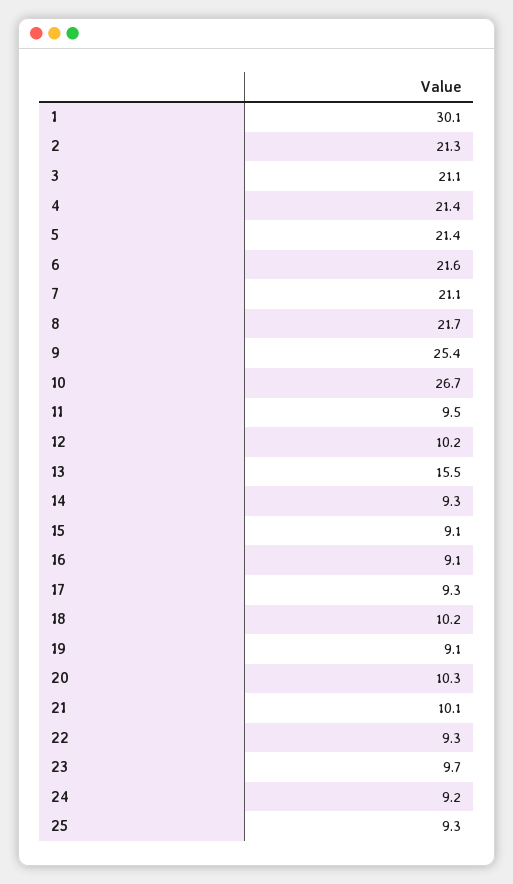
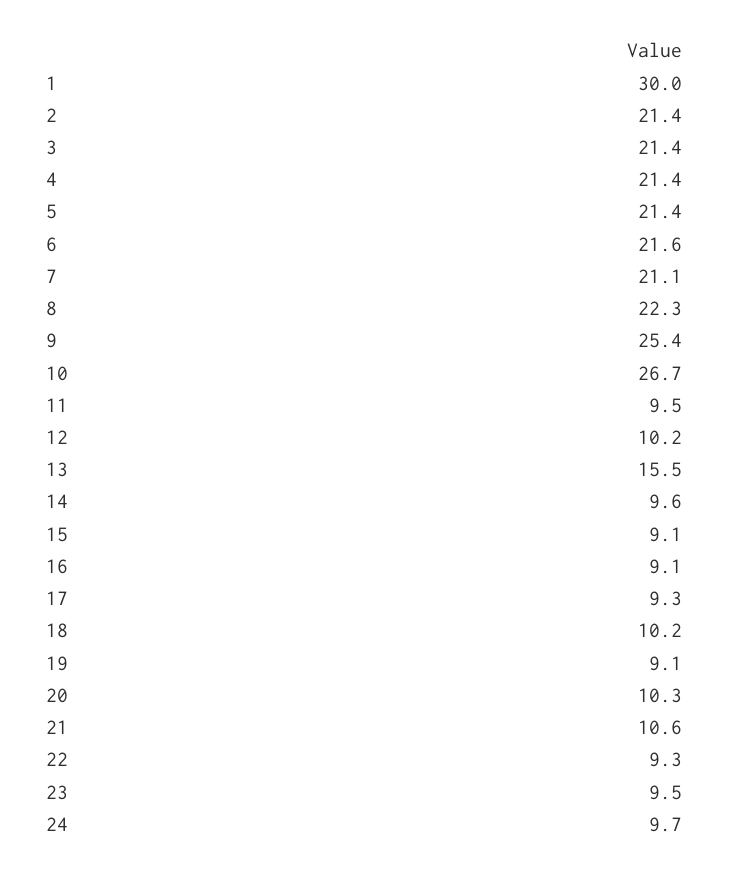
1: 30.1 -> 30
2: 21.3 -> 21.4
3: 21.1 -> 21.4
8: 21.7 -> 22.3
14: 9.3 -> 9.6
21: 10.1 -> 10.6
23: 9.7 -> 9.5
24: 9.2 -> 9.7
25: 9.3 -> none

